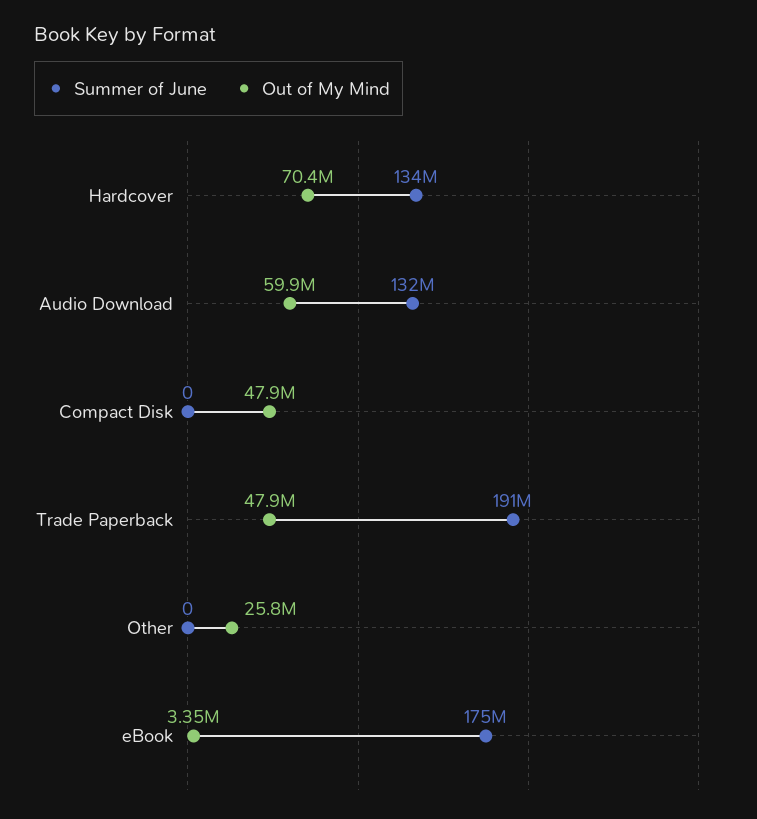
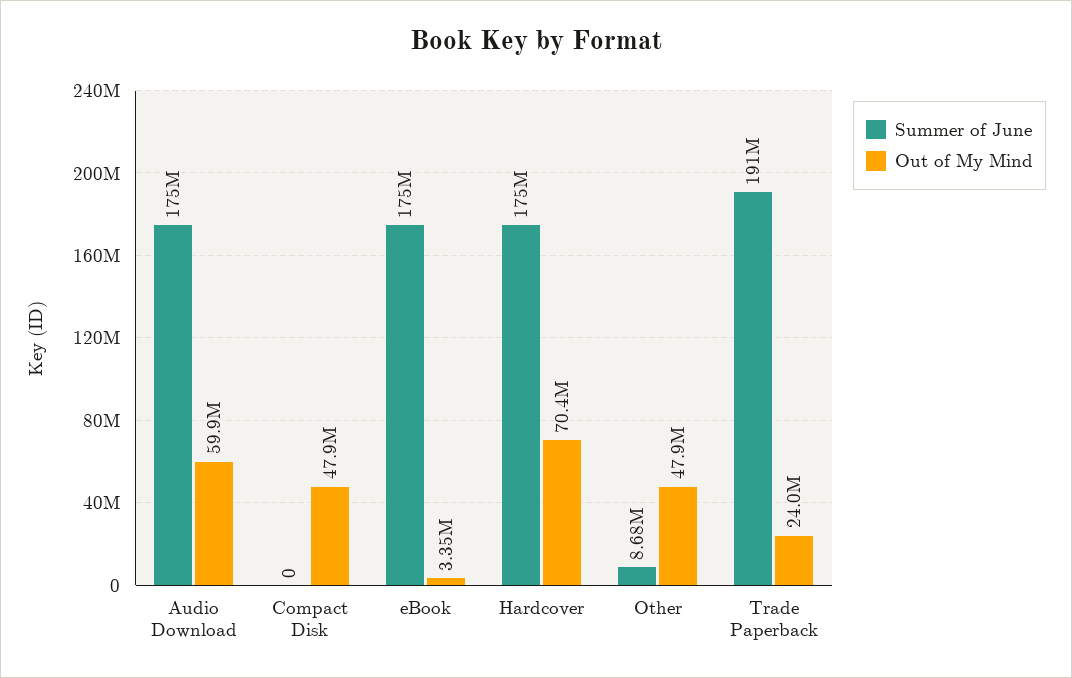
Summer of June, Hardcover: 134000000 -> 175000000
Summer of June, Audio Download: 132000000 -> 175000000
Out of My Mind, Trade Paperback: 47900000 -> 24000000
Summer of June, Other: 0 -> 8680000
Out of My Mind, Other: 25800000 -> 47900000

